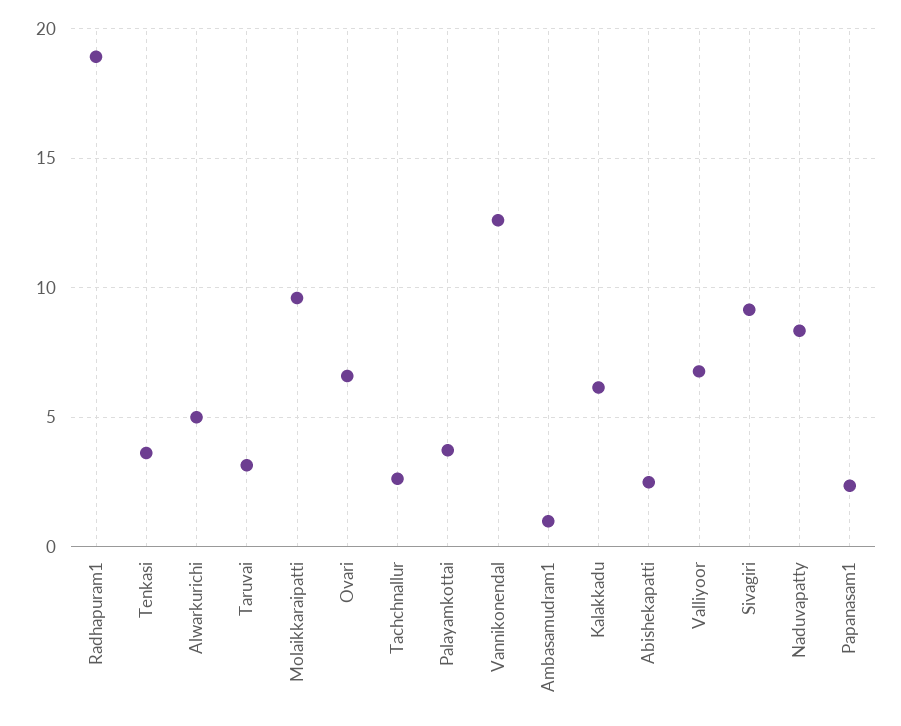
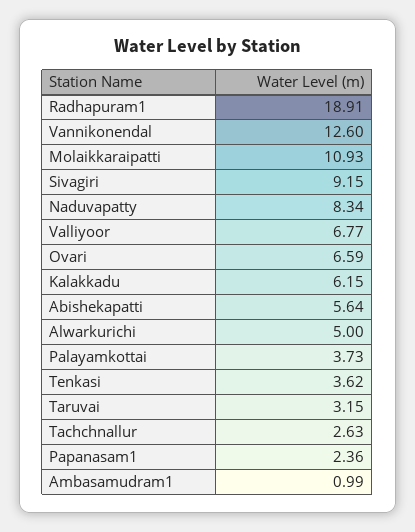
Molaikkaraipatti: 9.5 -> 10.93
Abishekapatti: 2.5 -> 5.64

